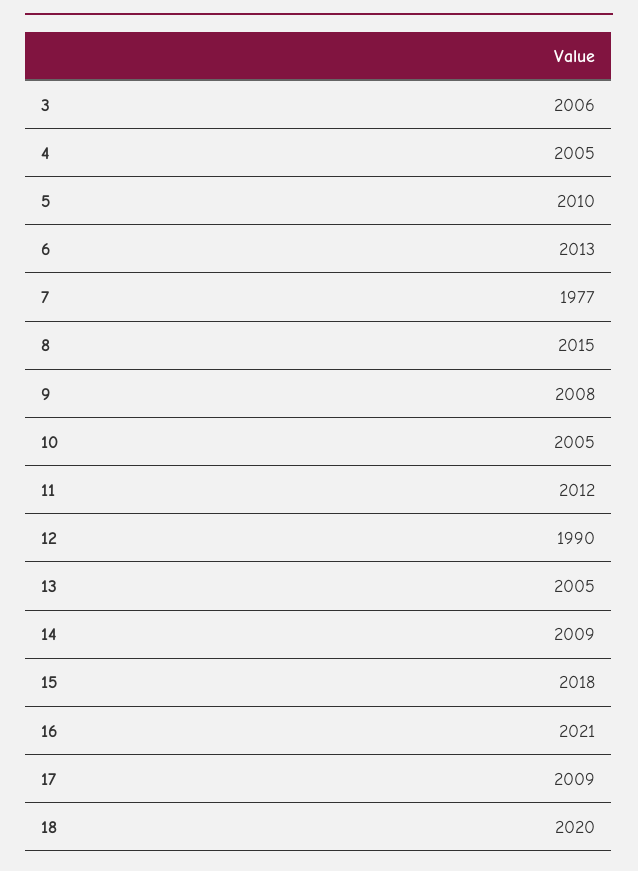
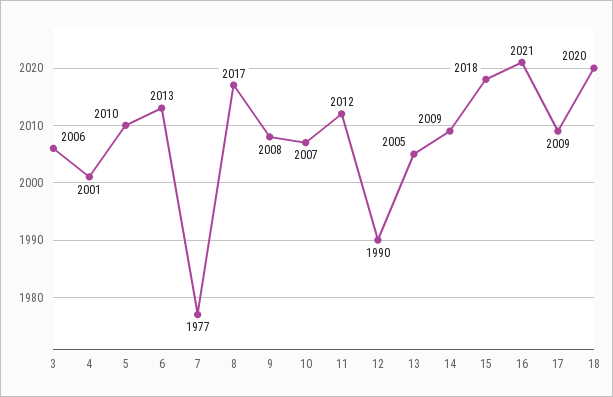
4: 2005 -> 2001
8: 2015 -> 2017
10: 2005 -> 2007

